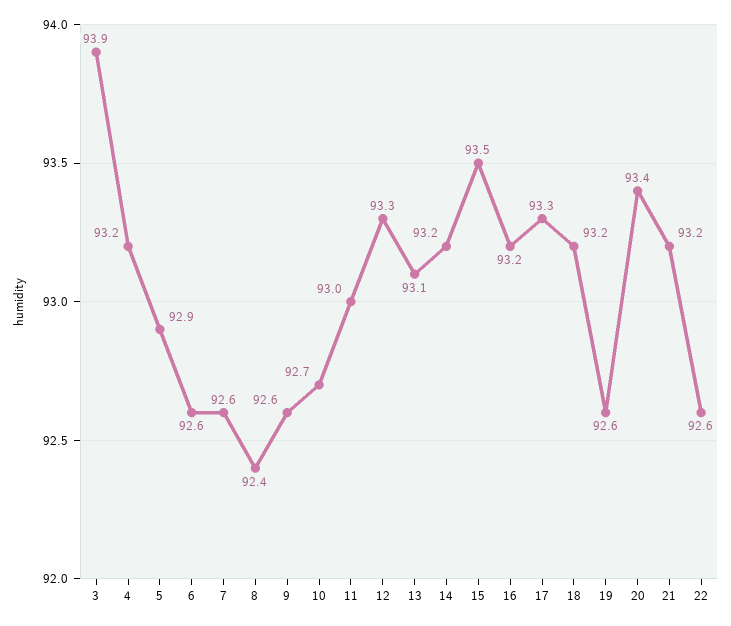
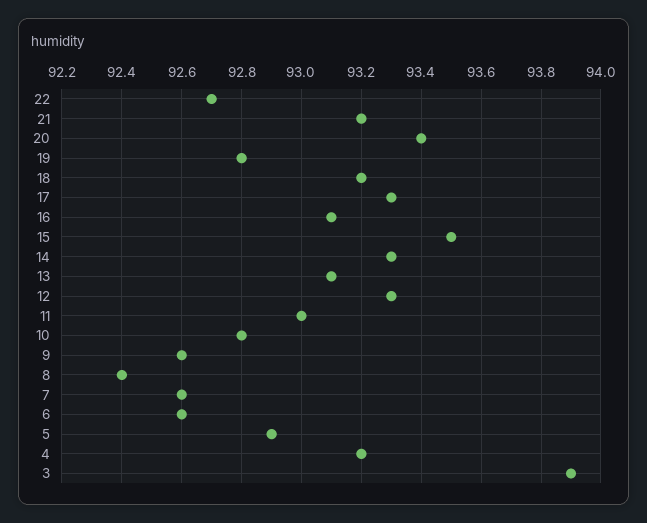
10: 92.7 -> 92.8
14: 93.2 -> 93.3
16: 93.2 -> 93.1
19: 92.6 -> 92.8
22: 92.6 -> 92.7

